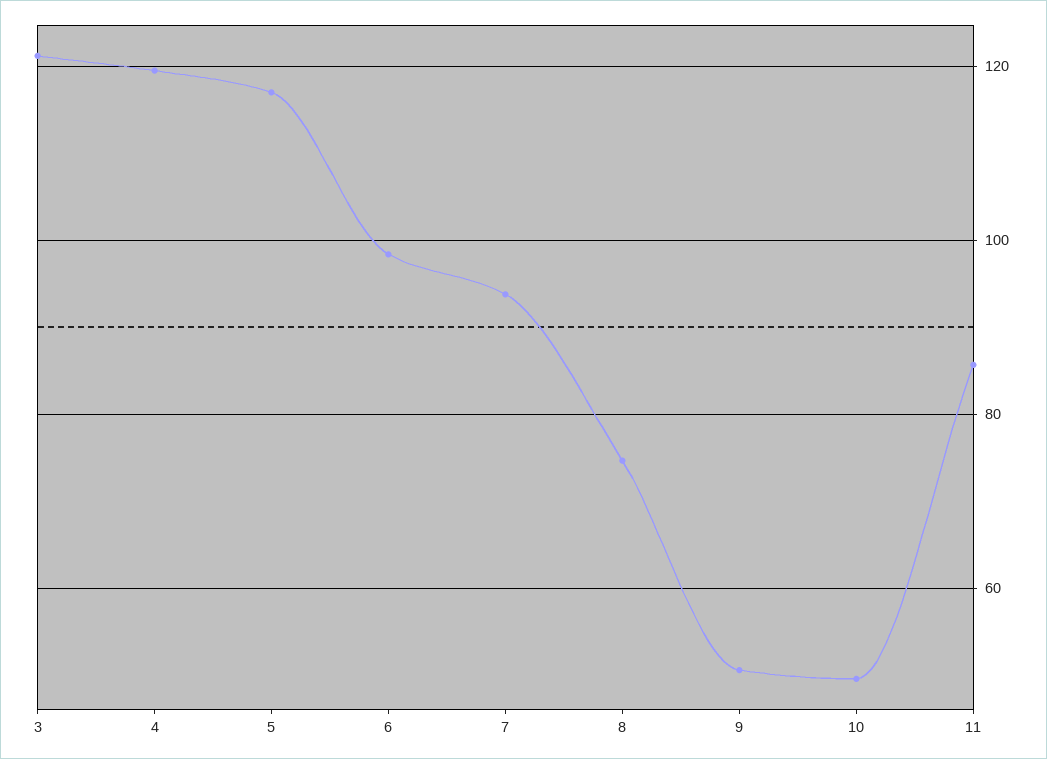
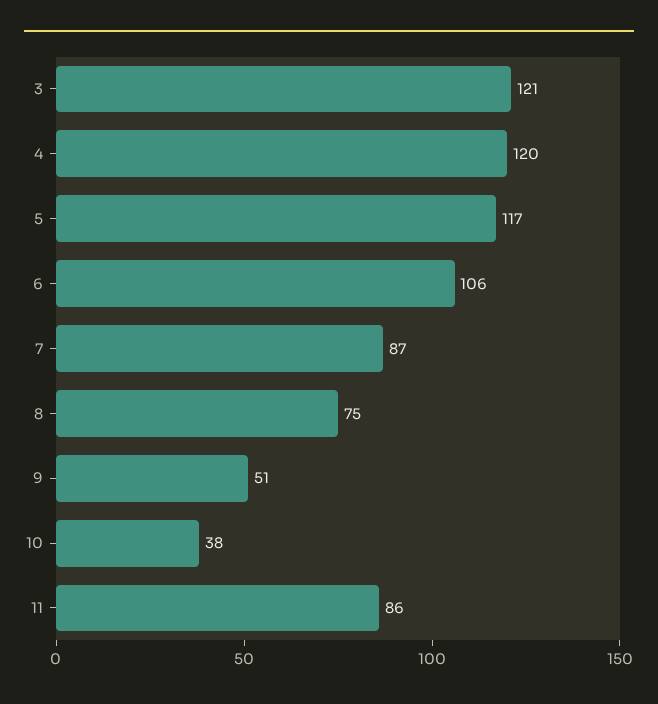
6: 98 -> 106
7: 94 -> 87
10: 50 -> 38

